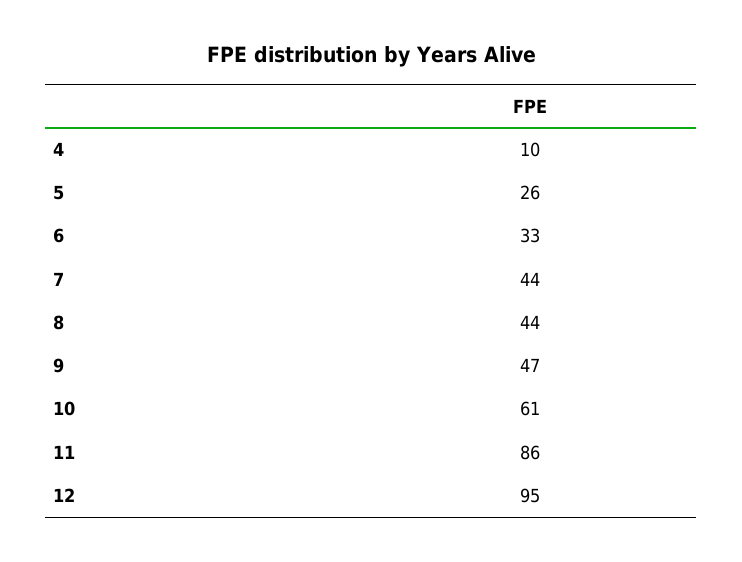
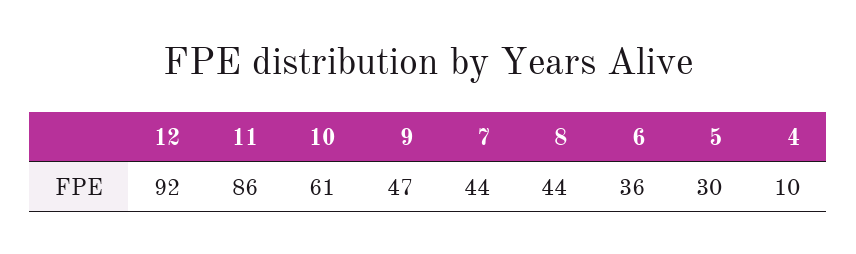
5: 26 -> 30
6: 33 -> 36
12: 95 -> 92

